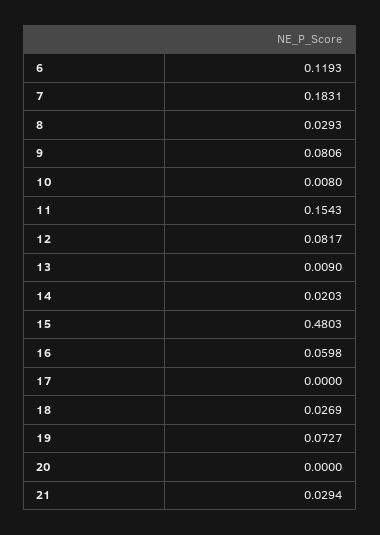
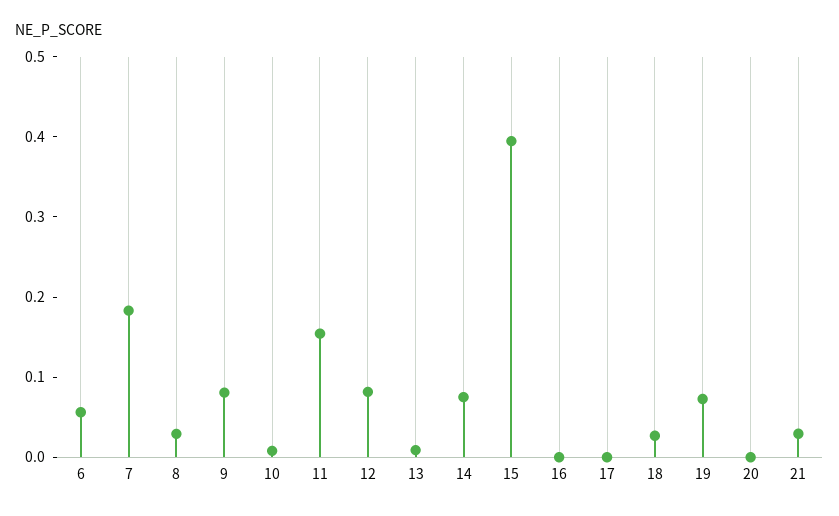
6: 0.1193 -> 0.06
14: 0.0203 -> 0.08
15: 0.4803 -> 0.4
16: 0.0598 -> 0

